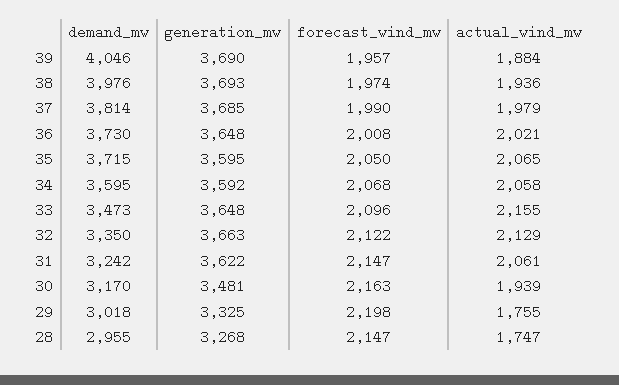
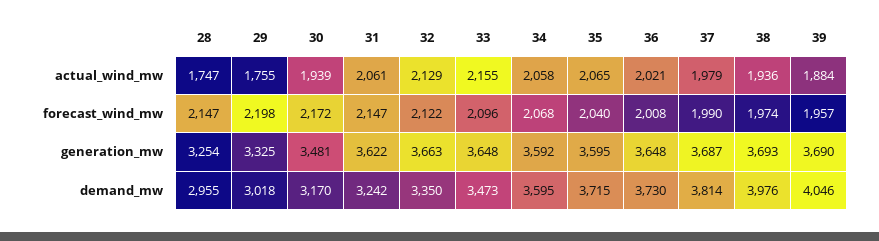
generation_mw, 37: 3685 -> 3687
forecast_wind_mw, 35: 2050 -> 2040
forecast_wind_mw, 30: 2163 -> 2172
generation_mw, 28: 3268 -> 3254

